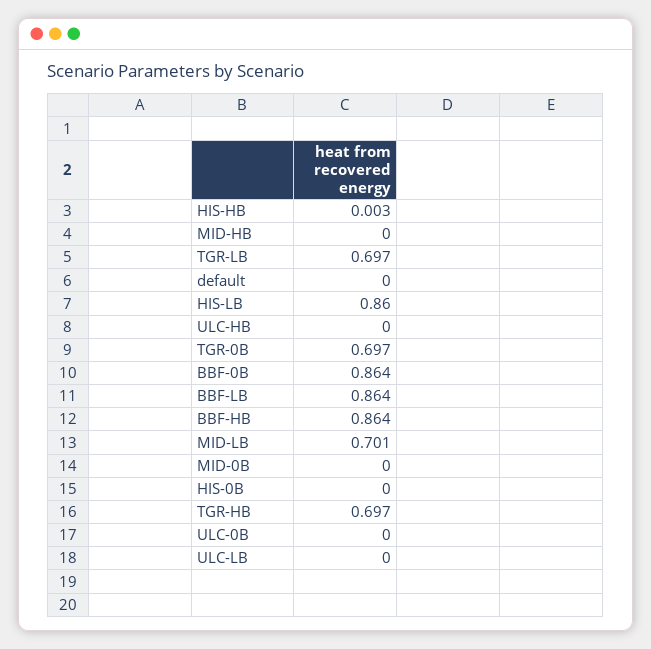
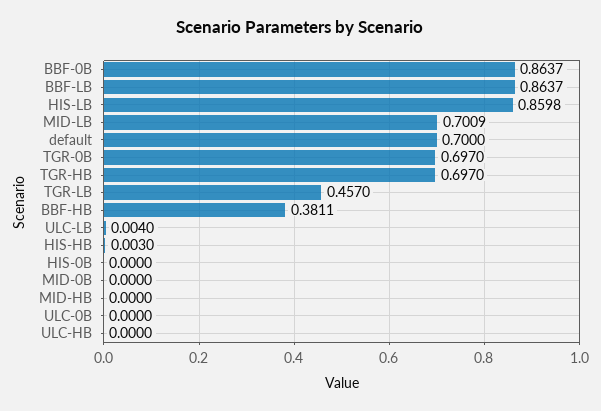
TGR-LB: 0.697 -> 0.457
default: 0 -> 0.7
BBF-HB: 0.864 -> 0.3811
ULC-LB: 0 -> 0.004

